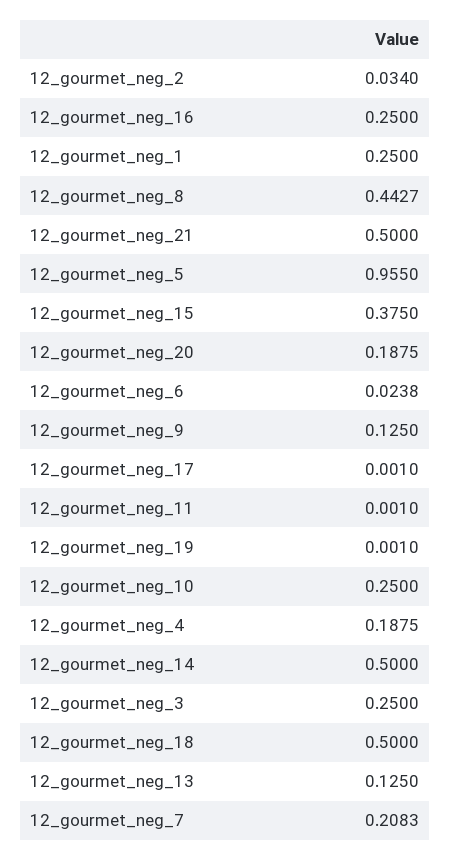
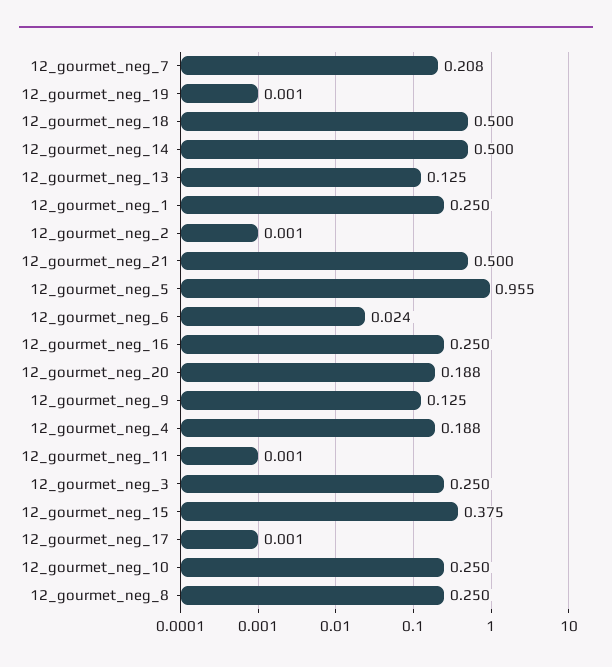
12_gourmet_neg_2: 0.034 -> 0.001
12_gourmet_neg_8: 0.4427 -> 0.25

